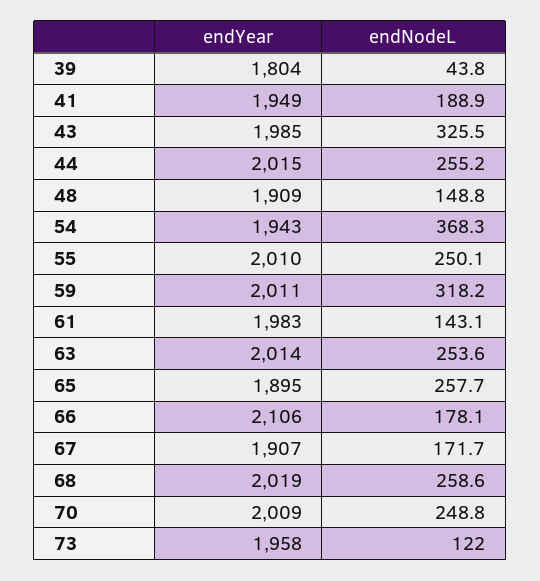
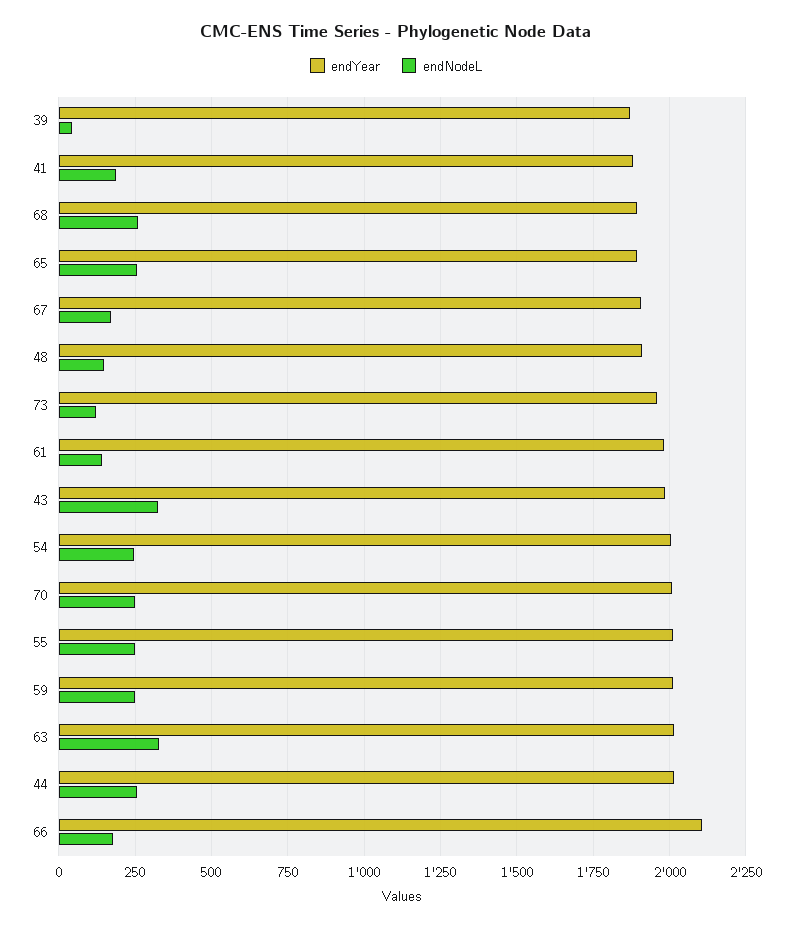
endYear, 39: 1804 -> 1875
endYear, 41: 1949 -> 1875
endYear, 54: 1943 -> 2000
endNodeL, 54: 368.3 -> 250
endNodeL, 59: 318.2 -> 250
endNodeL, 63: 253.6 -> 325
endYear, 68: 2019 -> 1900

